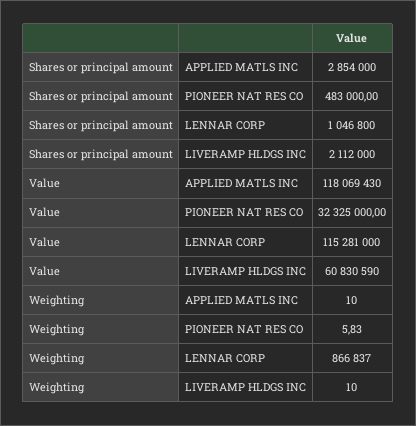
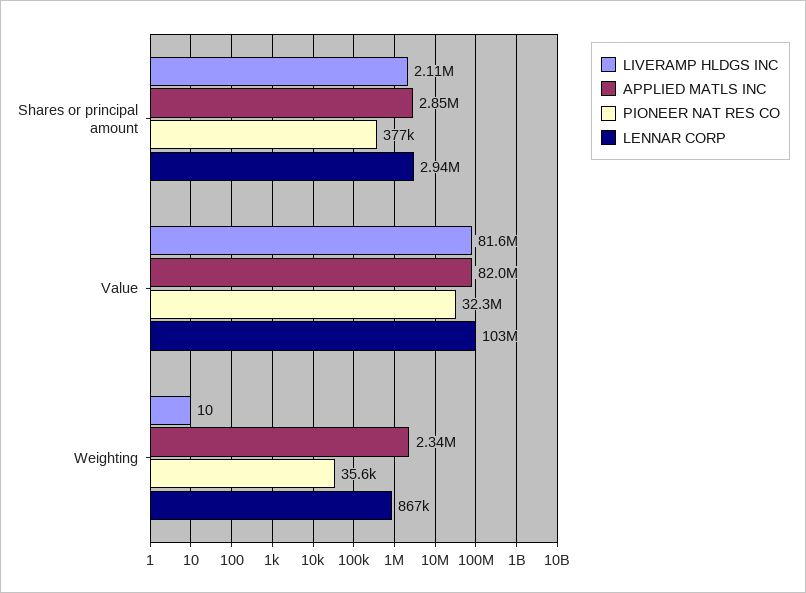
PIONEER NAT RES CO, Shares or principal amount: 483000 -> 377000
LENNAR CORP, Shares or principal amount: 1046800 -> 2940000
APPLIED MATLS INC, Value: 118069430 -> 82000000
LENNAR CORP, Value: 115281000 -> 103000000
LIVERAMP HLDGS INC, Value: 60830590 -> 81600000
APPLIED MATLS INC, Weighting: 10 -> 2340000
PIONEER NAT RES CO, Weighting: 5.83 -> 35600

